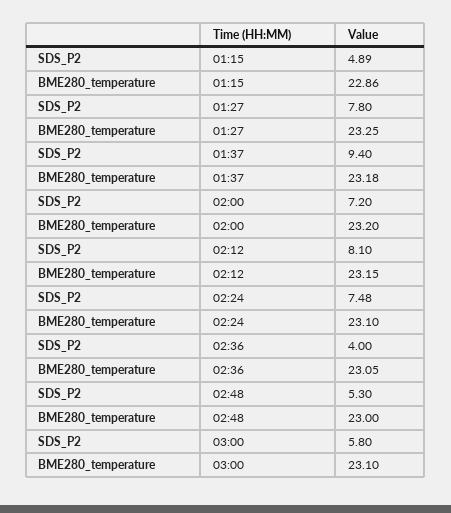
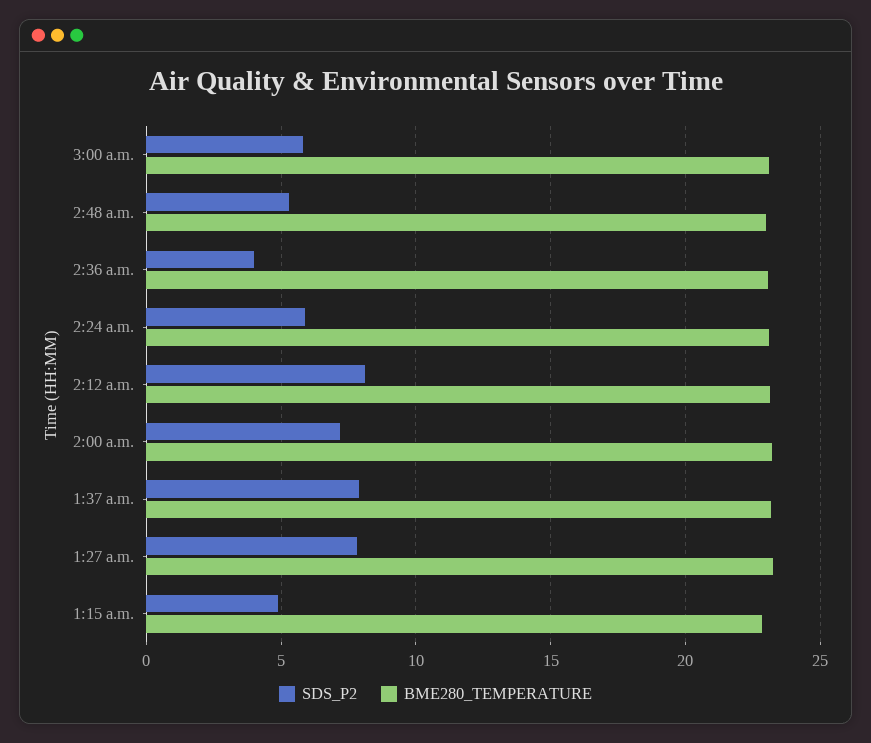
SDS_P2, 01:37: 9.4 -> 8
SDS_P2, 02:24: 7.48 -> 6

